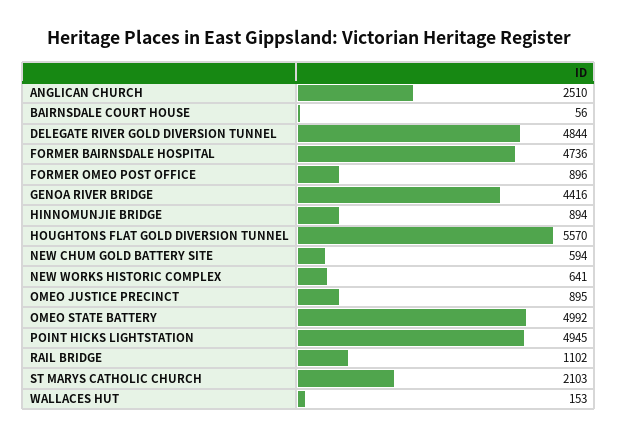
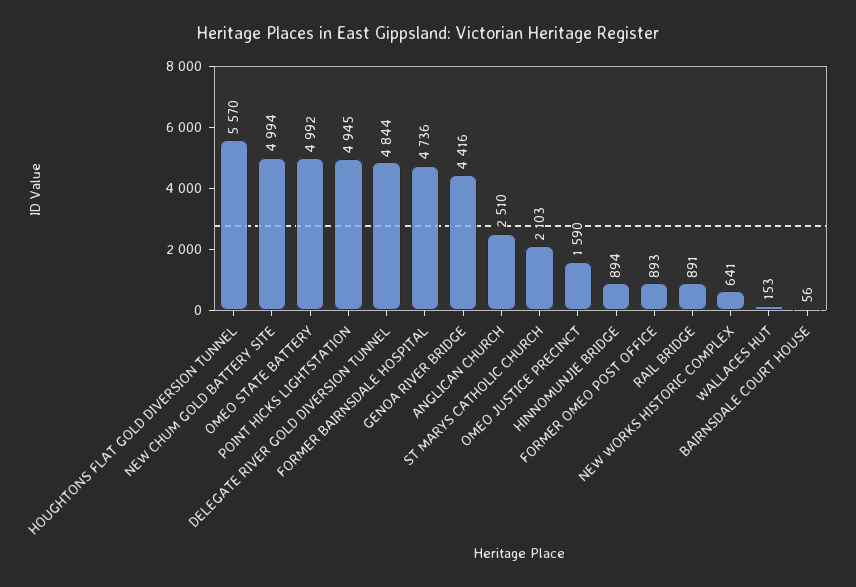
FORMER OMEO POST OFFICE: 896 -> 893
NEW CHUM GOLD BATTERY SITE: 594 -> 4994
OMEO JUSTICE PRECINCT: 895 -> 1590
RAIL BRIDGE: 1102 -> 891

